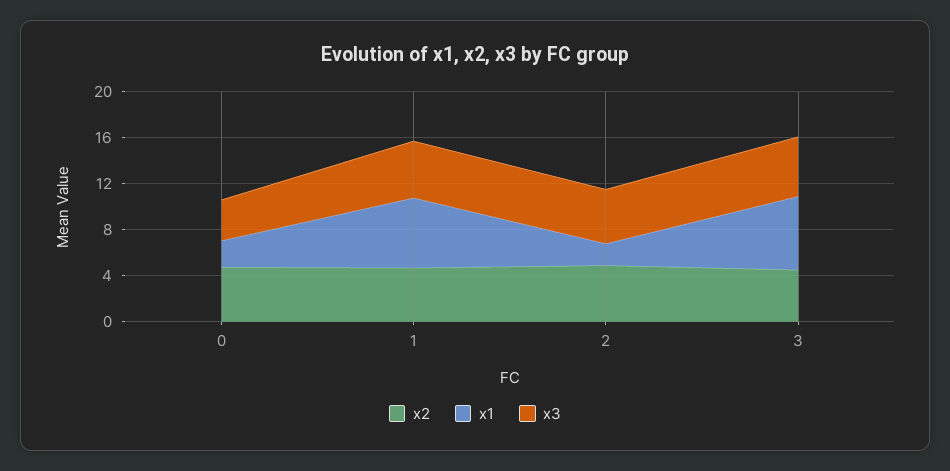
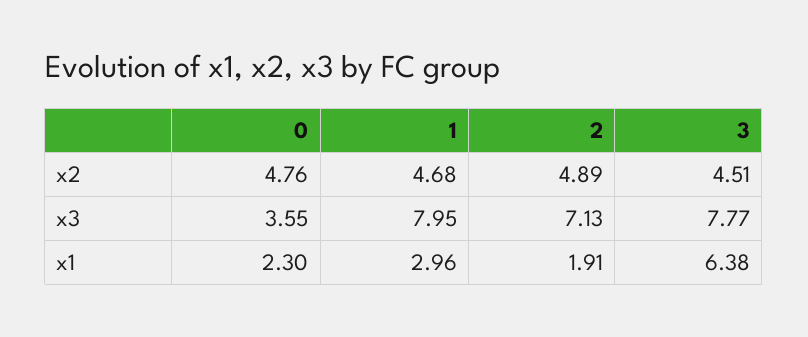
x1, 1: 6 -> 2.96
x3, 1: 5 -> 7.95
x3, 2: 5 -> 7.13
x3, 3: 5 -> 7.77

